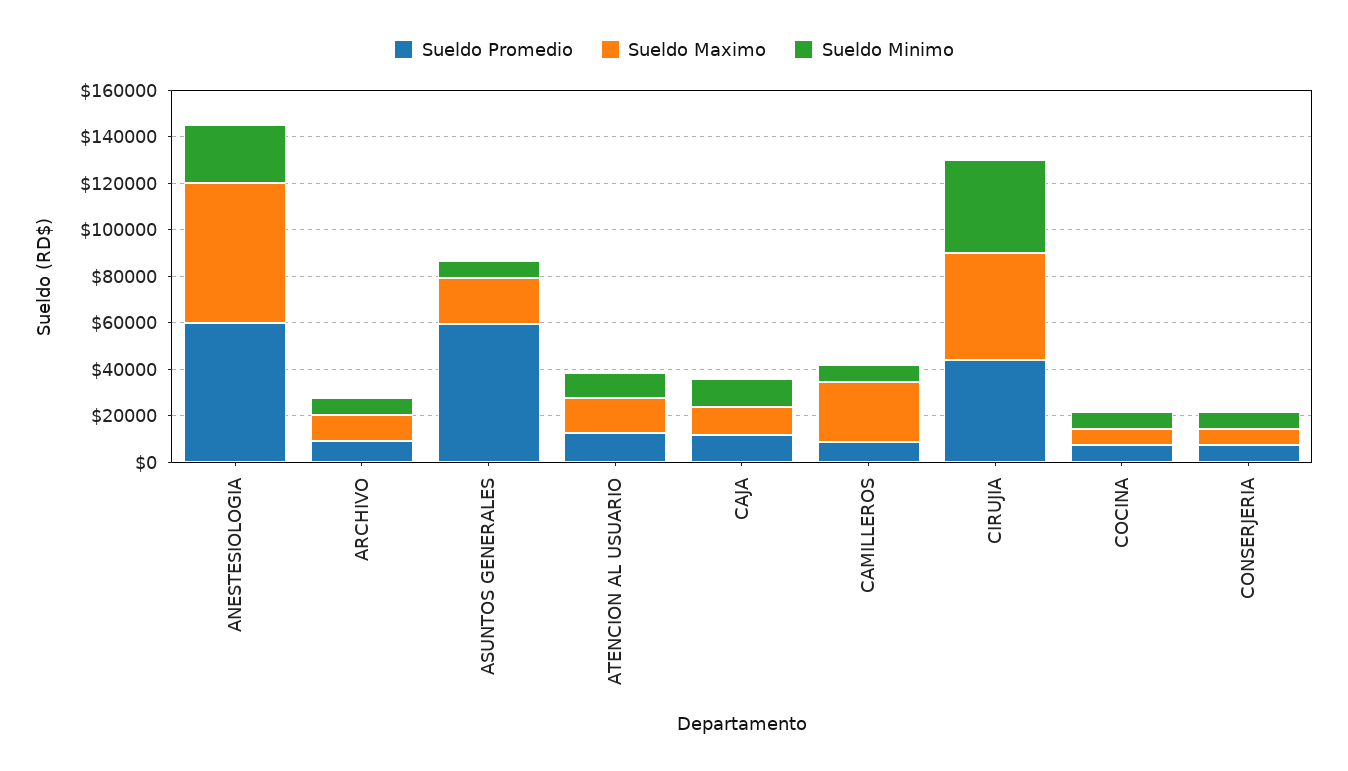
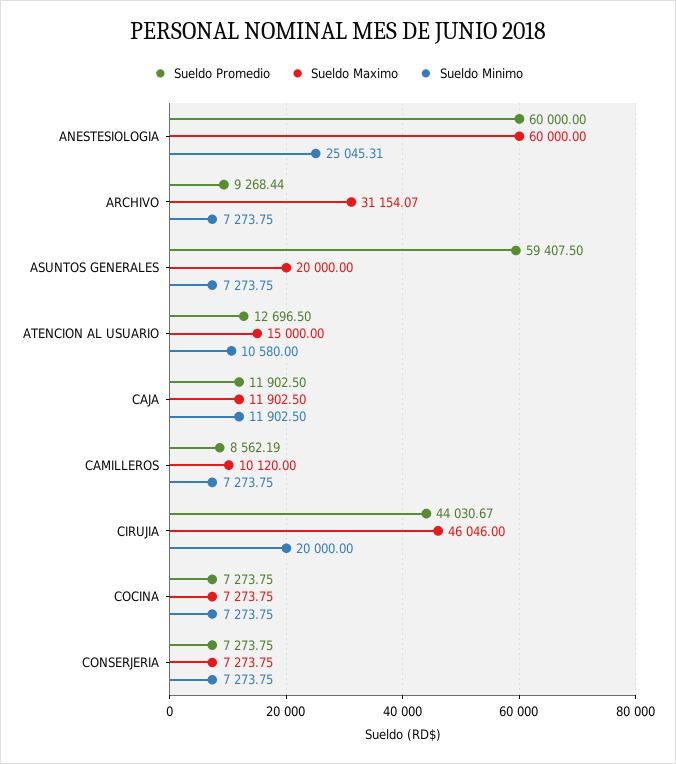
Sueldo Maximo, ARCHIVO: 10000 -> 31154.07
Sueldo Maximo, CAMILLEROS: 25000 -> 10120
Sueldo Minimo, CIRUJIA: 40000 -> 20000

